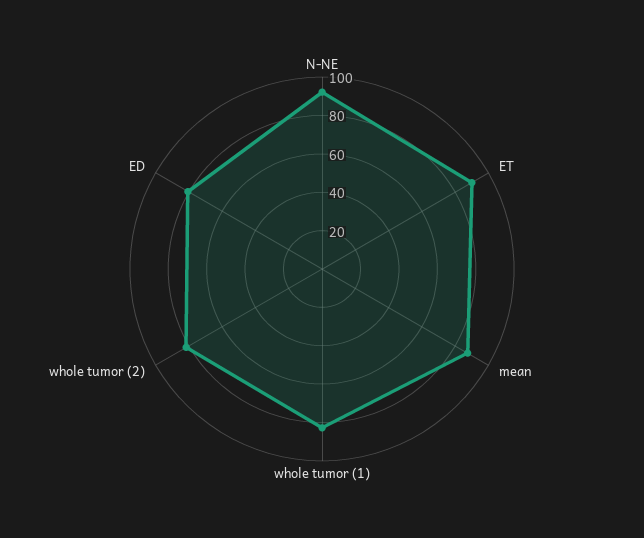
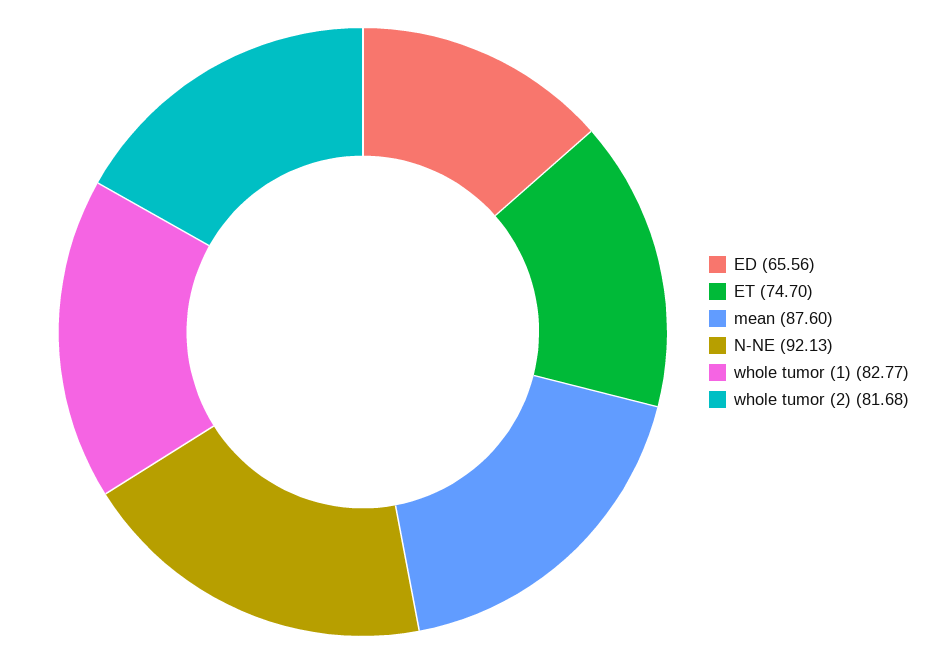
ET: 90 -> 74.7
ED: 80 -> 65.56

